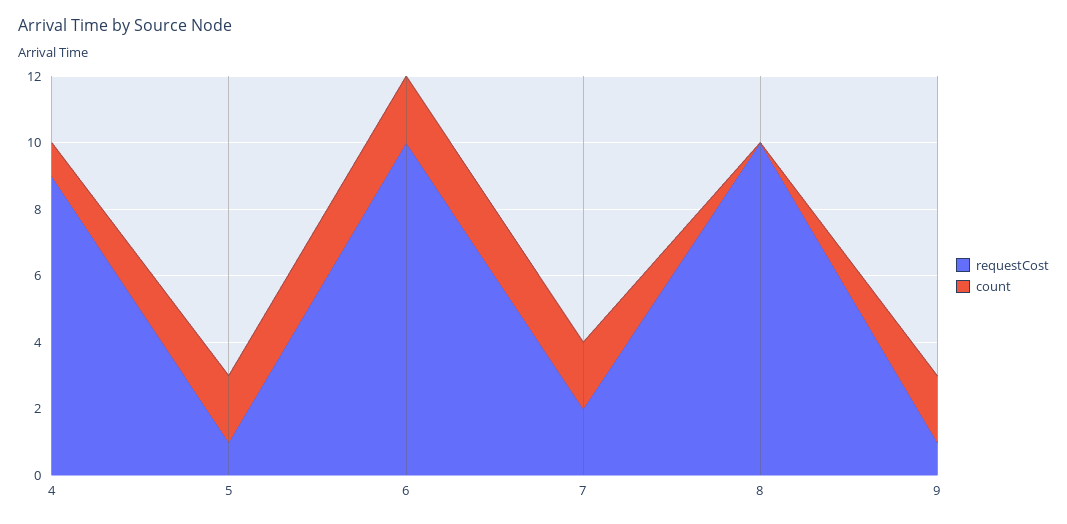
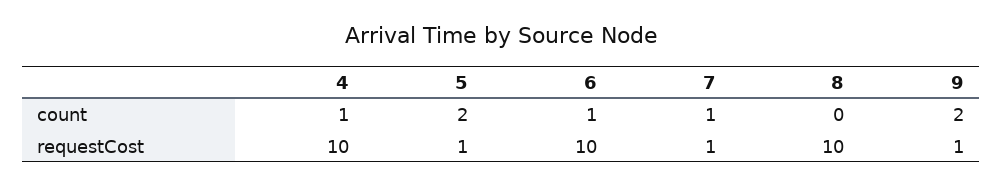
requestCost, 4: 9 -> 10
count, 6: 2 -> 1
requestCost, 7: 2 -> 1
count, 7: 2 -> 1

